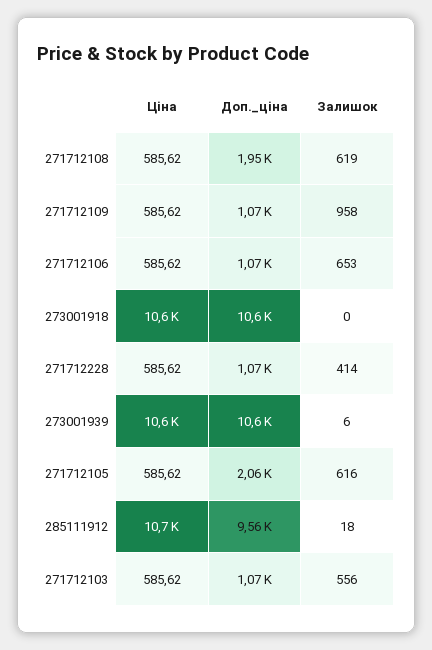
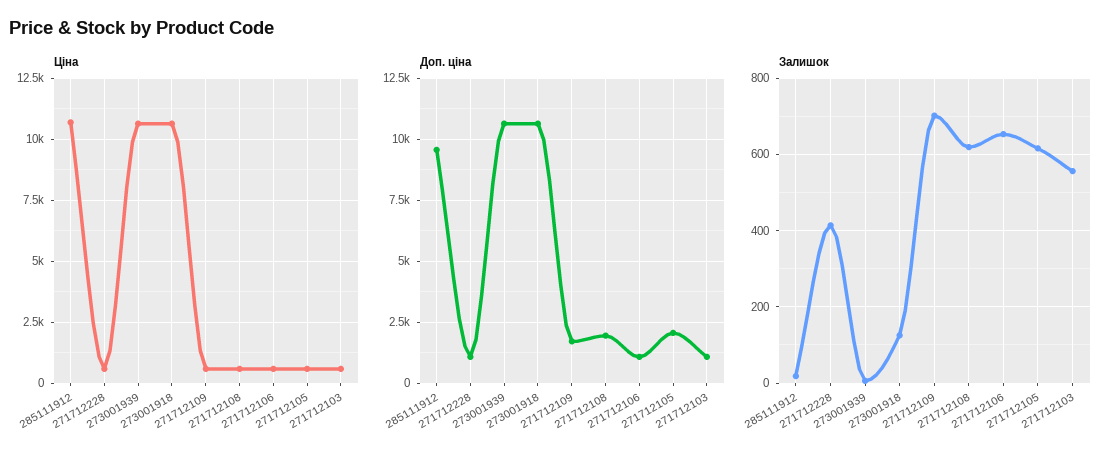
Доп._ціна, 271712109: 1070 -> 1750
Залишок, 271712109: 958 -> 700
Залишок, 273001918: 0 -> 120

